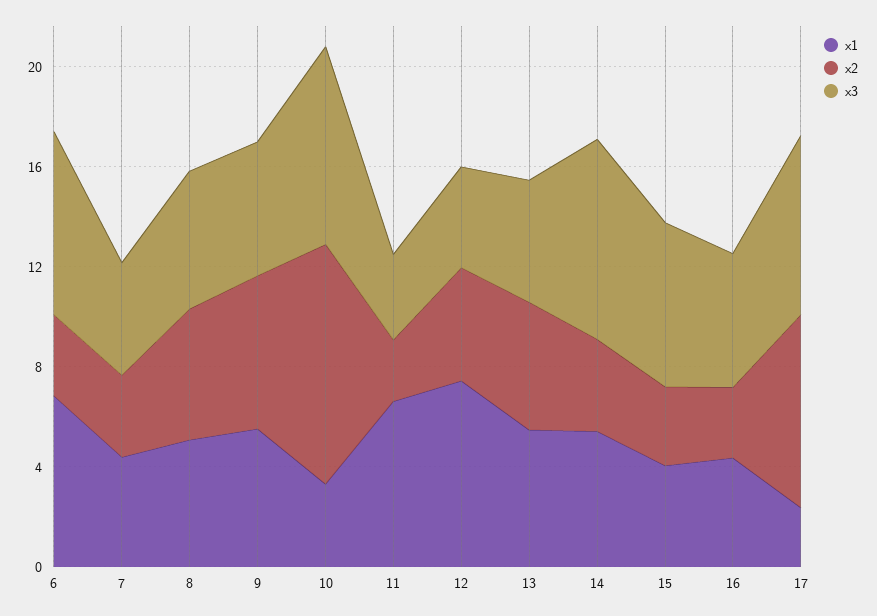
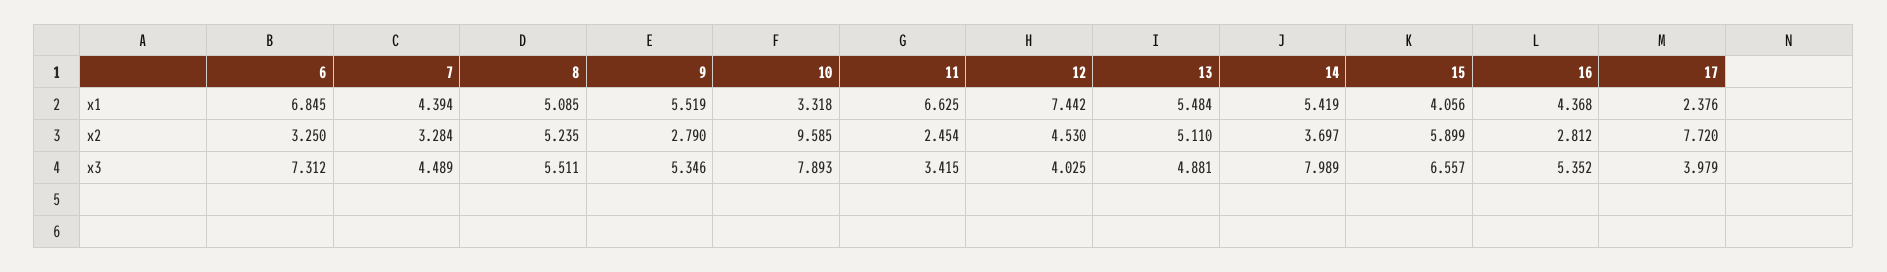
x2, 9: 6 -> 2.79
x2, 15: 3 -> 5.899
x3, 17: 7 -> 3.979

